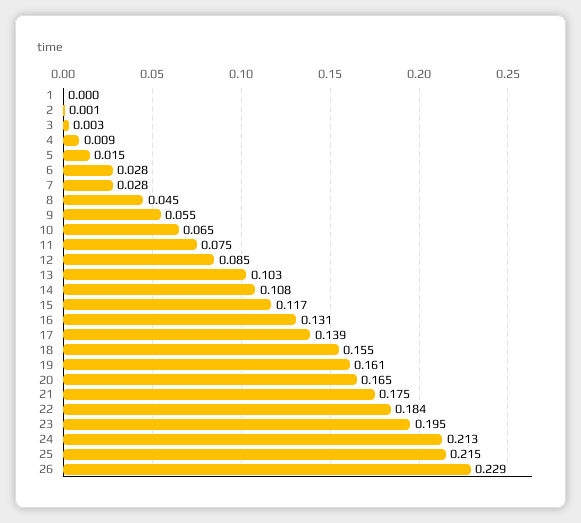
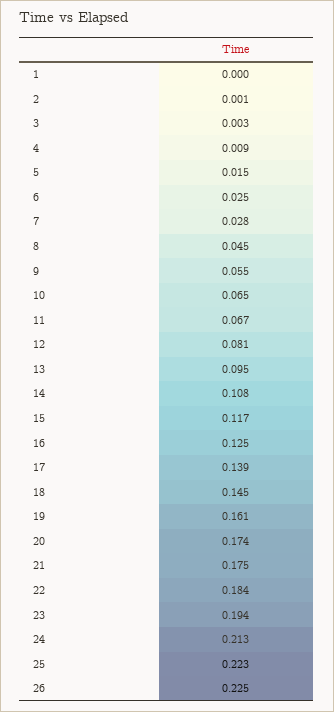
6: 0.028 -> 0.025
11: 0.075 -> 0.067
12: 0.085 -> 0.081
13: 0.103 -> 0.095
16: 0.131 -> 0.125
18: 0.155 -> 0.145
20: 0.165 -> 0.174
23: 0.195 -> 0.194
25: 0.215 -> 0.223
26: 0.229 -> 0.225

